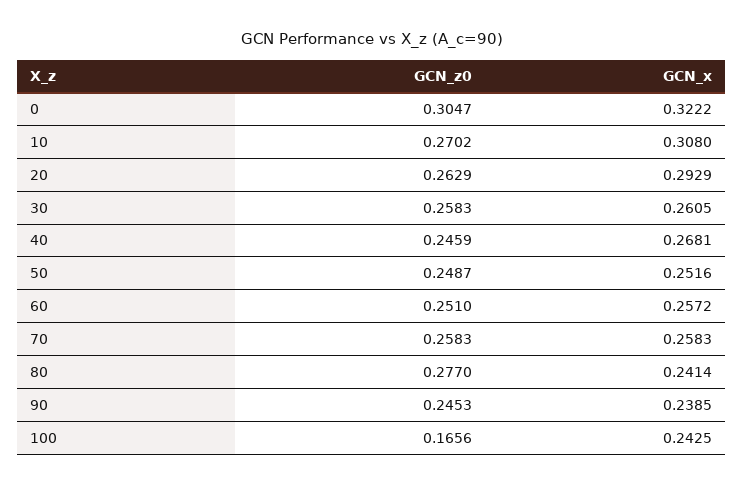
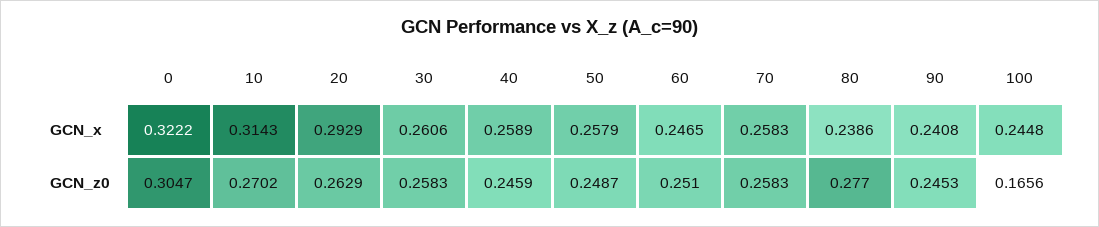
GCN_x, 10: 0.308 -> 0.3143
GCN_x, 30: 0.2605 -> 0.2606
GCN_x, 40: 0.2681 -> 0.2589
GCN_x, 50: 0.2516 -> 0.2579
GCN_x, 60: 0.2572 -> 0.2465
GCN_x, 80: 0.2414 -> 0.2386
GCN_x, 90: 0.2385 -> 0.2408
GCN_x, 100: 0.2425 -> 0.2448

